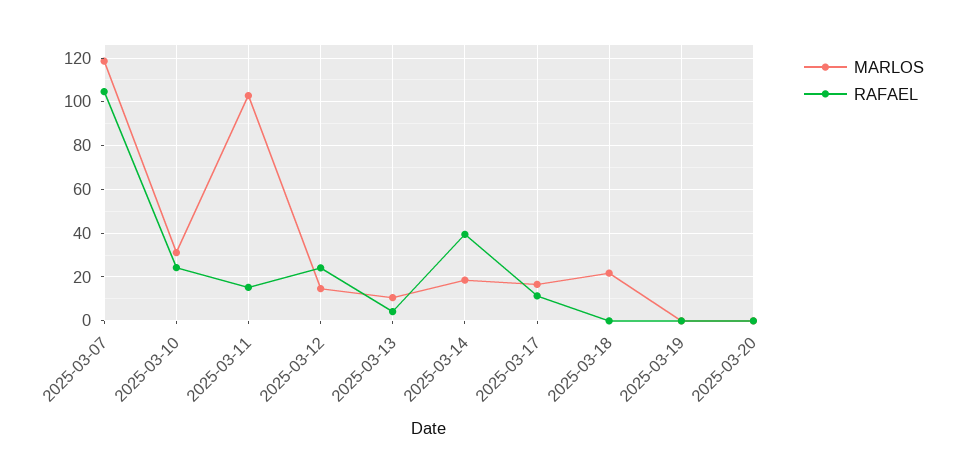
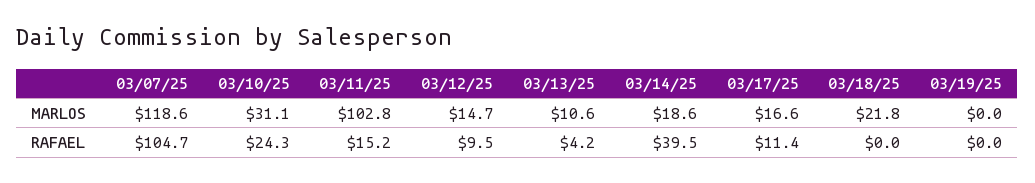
RAFAEL, 2025-03-12: 25 -> 9.5
MARLOS, 2025-03-20: 0 -> none
RAFAEL, 2025-03-20: 0 -> none

